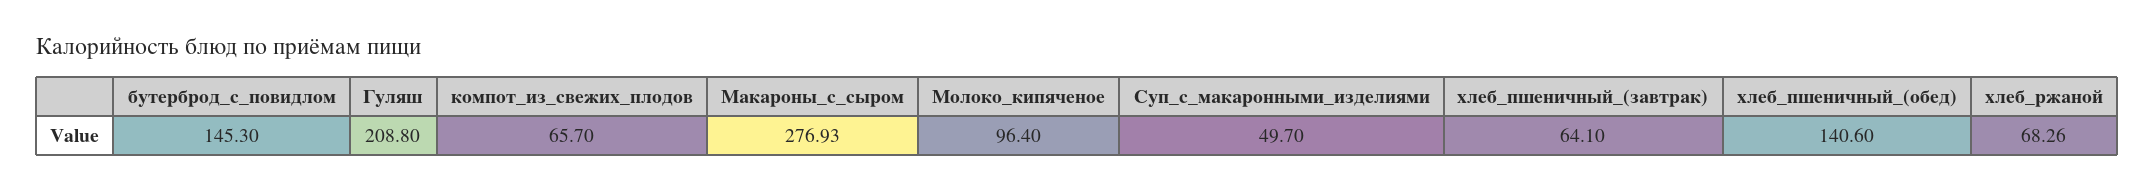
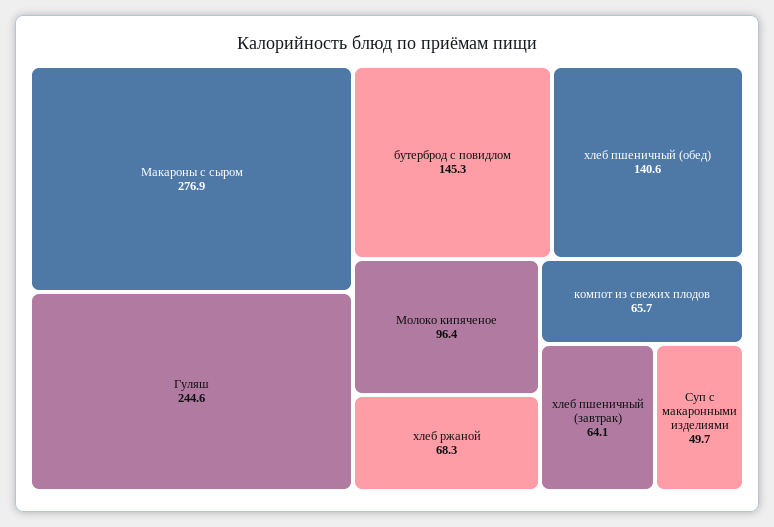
Гуляш: 208.8 -> 244.6

